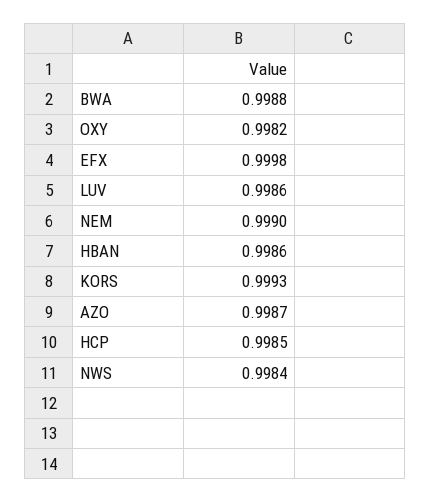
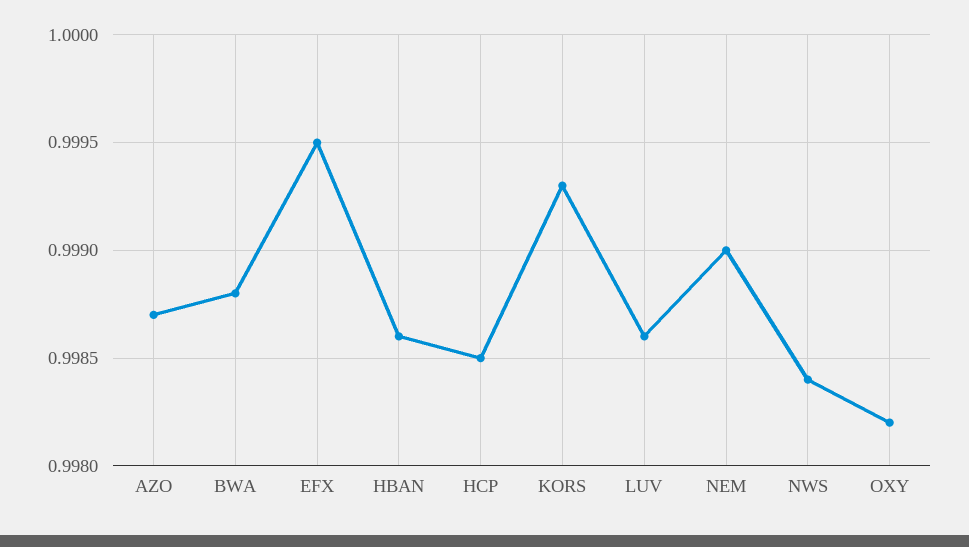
EFX: 0.9998 -> 0.9995

